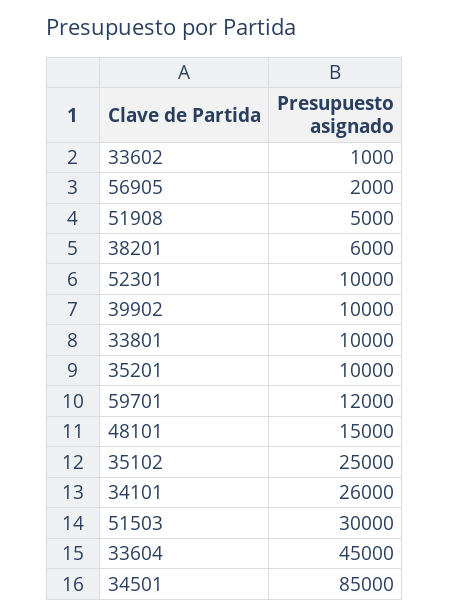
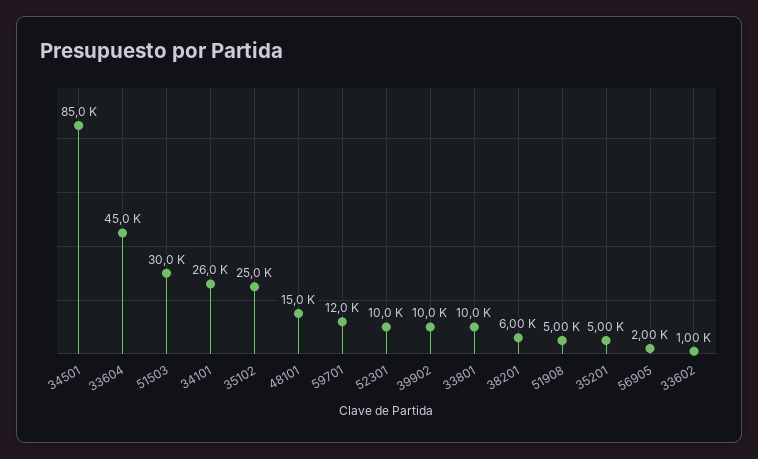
35201: 10000 -> 5000

